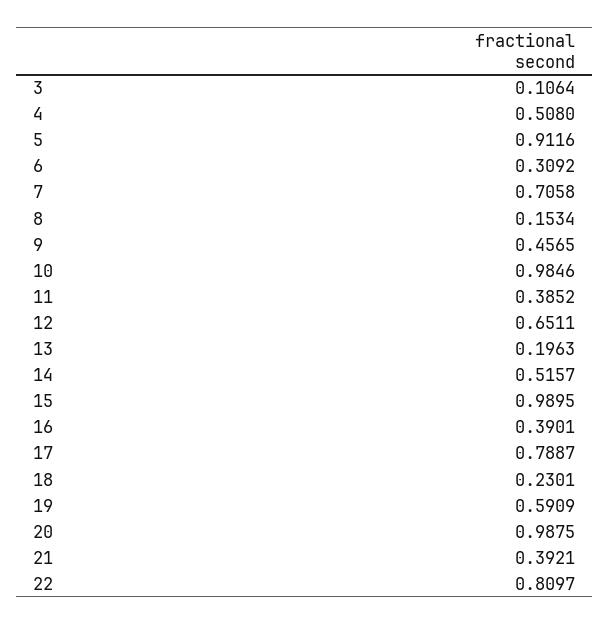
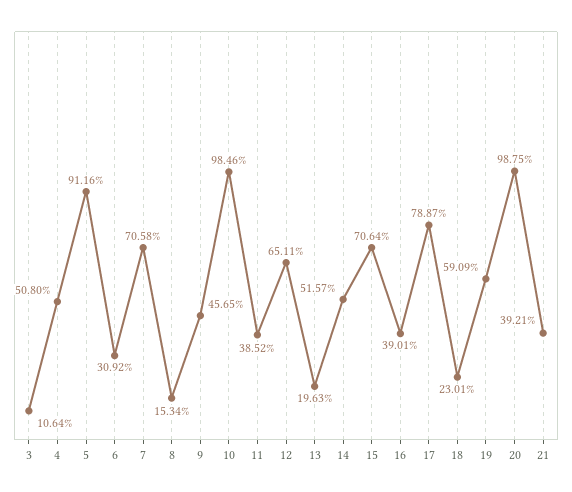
15: 0.9895 -> 0.7064
22: 0.8097 -> none

